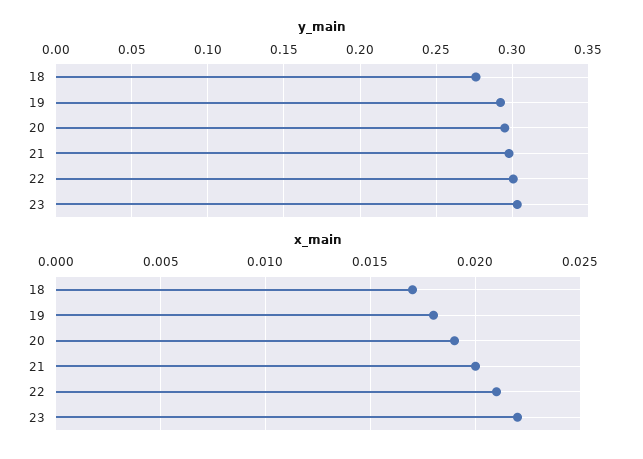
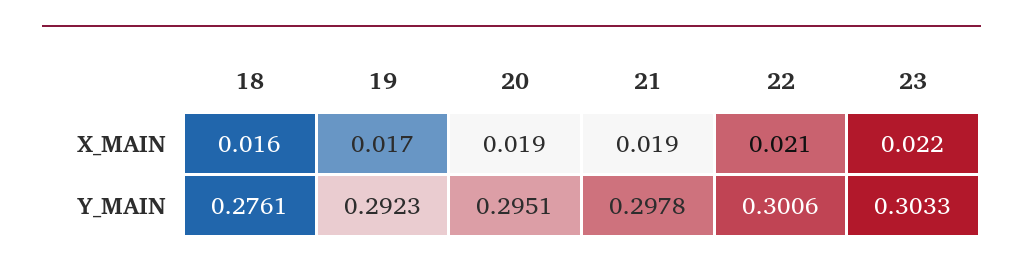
x_main, 18: 0.017 -> 0.016
x_main, 19: 0.018 -> 0.017
x_main, 21: 0.02 -> 0.019

